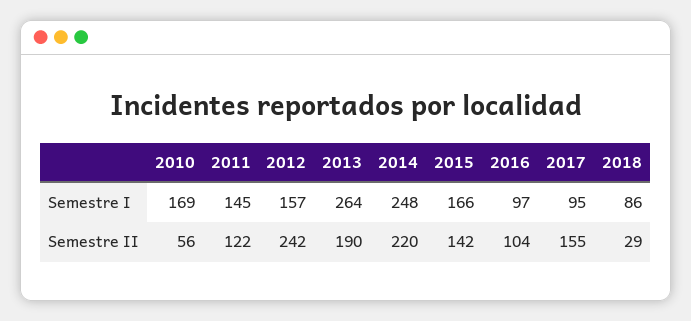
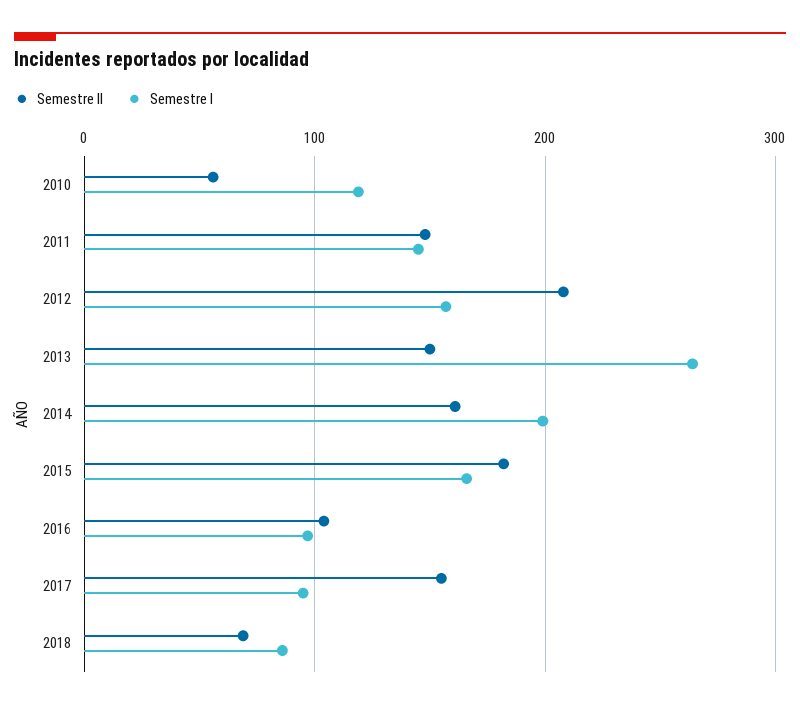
Semestre I, 2010: 169 -> 120
Semestre I, 2014: 248 -> 200
Semestre II, 2011: 122 -> 150
Semestre II, 2012: 242 -> 210
Semestre II, 2013: 190 -> 150
Semestre II, 2014: 220 -> 160
Semestre II, 2015: 142 -> 180
Semestre II, 2018: 29 -> 70

